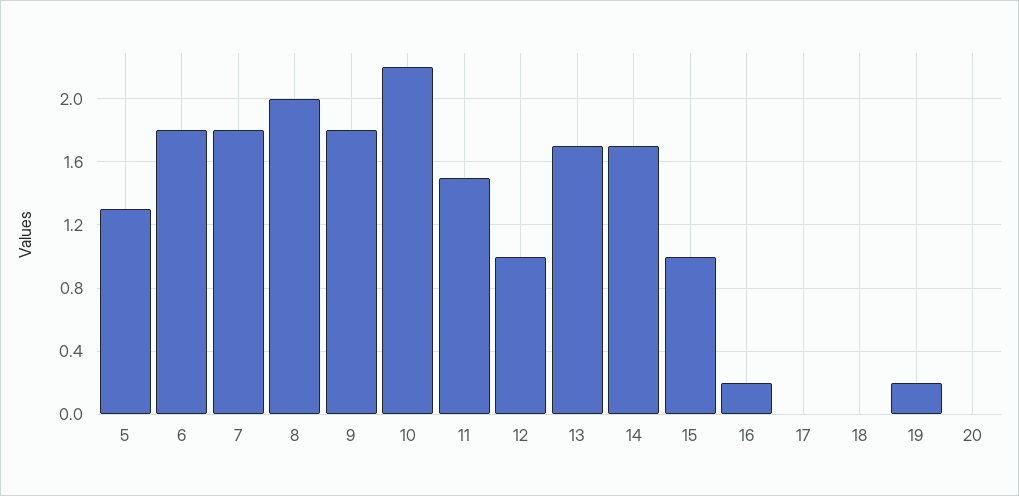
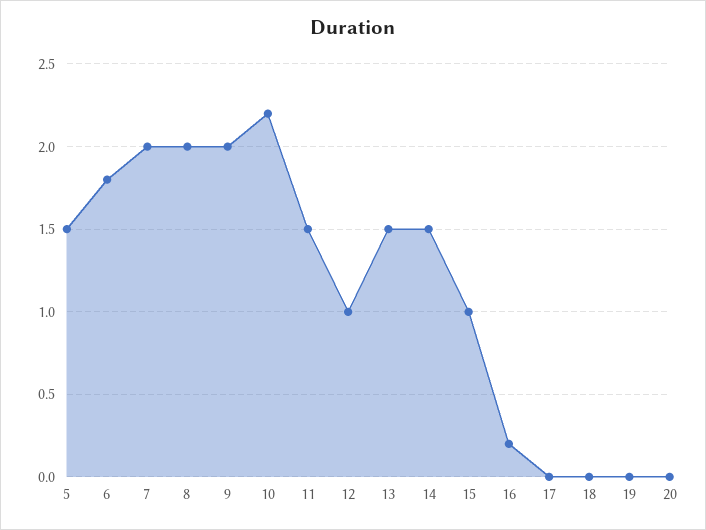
5: 1.3 -> 1.5
7: 1.8 -> 2
9: 1.8 -> 2
13: 1.7 -> 1.5
14: 1.7 -> 1.5
19: 0.2 -> 0

